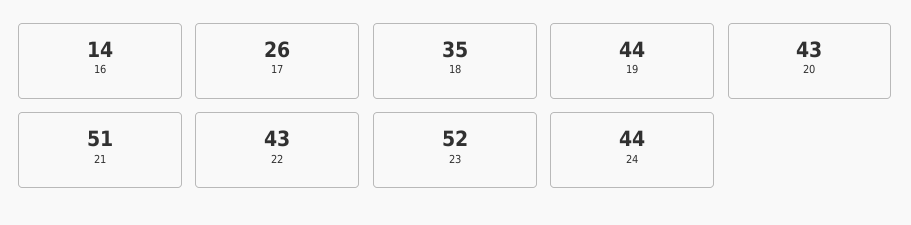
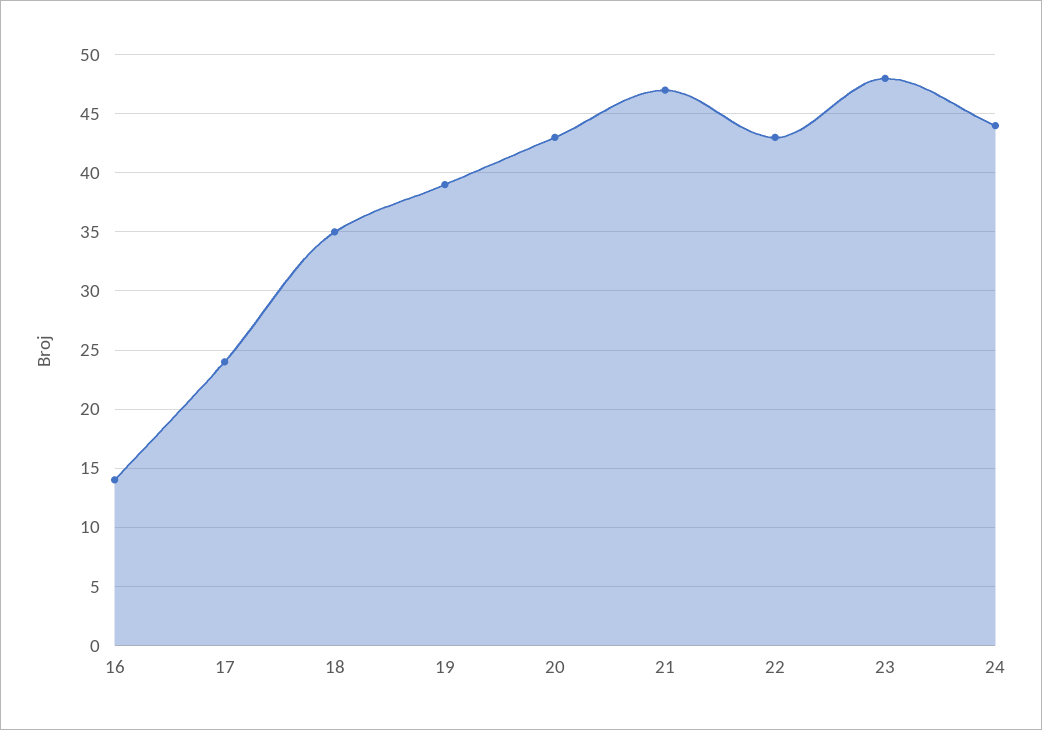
17: 26 -> 24
19: 44 -> 39
21: 51 -> 47
23: 52 -> 48

